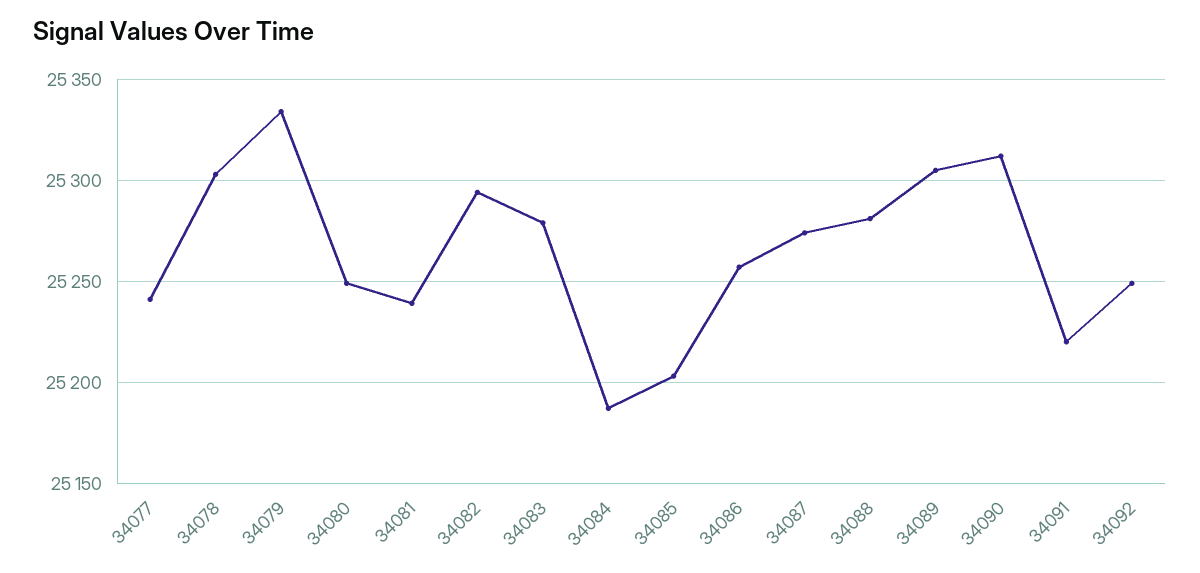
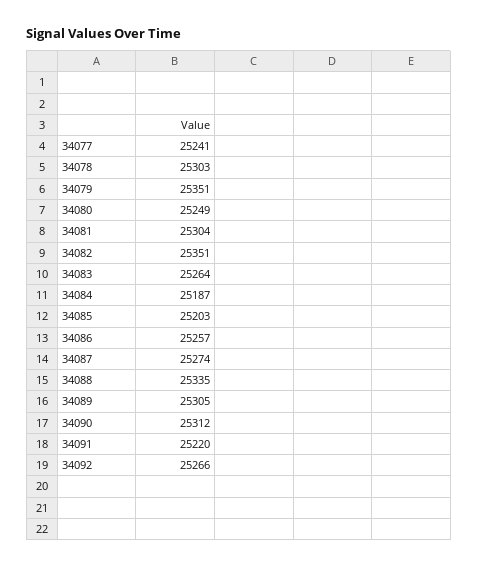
34079: 25335 -> 25351
34081: 25240 -> 25304
34082: 25295 -> 25351
34083: 25280 -> 25264
34088: 25280 -> 25335
34092: 25250 -> 25266

